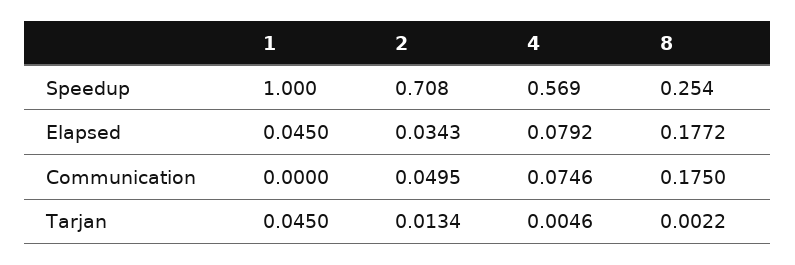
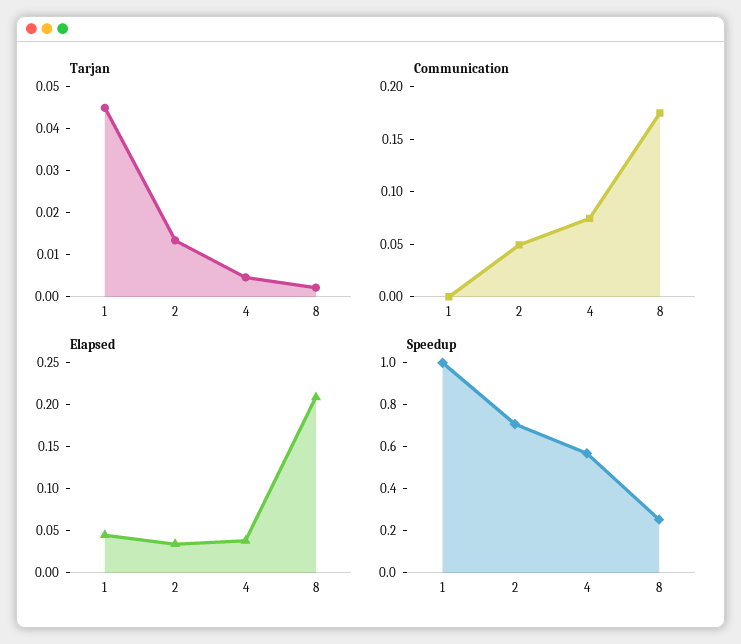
Elapsed, 4: 0.0792 -> 0.04
Elapsed, 8: 0.1772 -> 0.21

